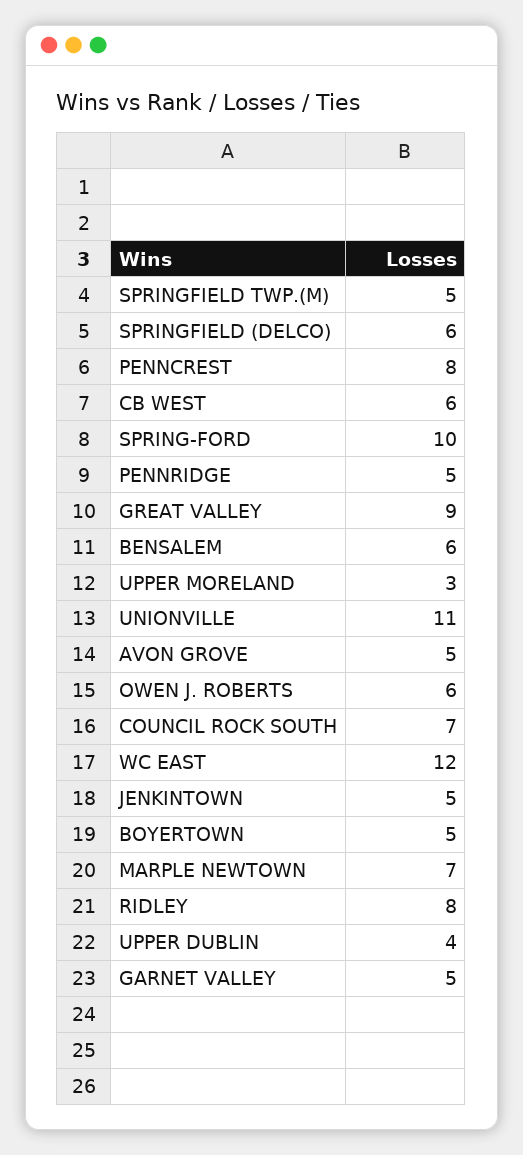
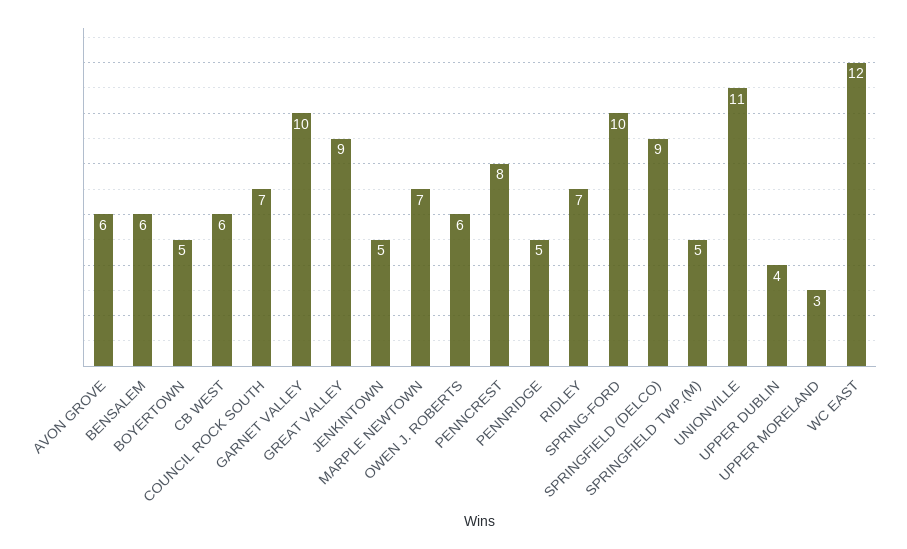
SPRINGFIELD (DELCO): 6 -> 9
AVON GROVE: 5 -> 6
RIDLEY: 8 -> 7
GARNET VALLEY: 5 -> 10

